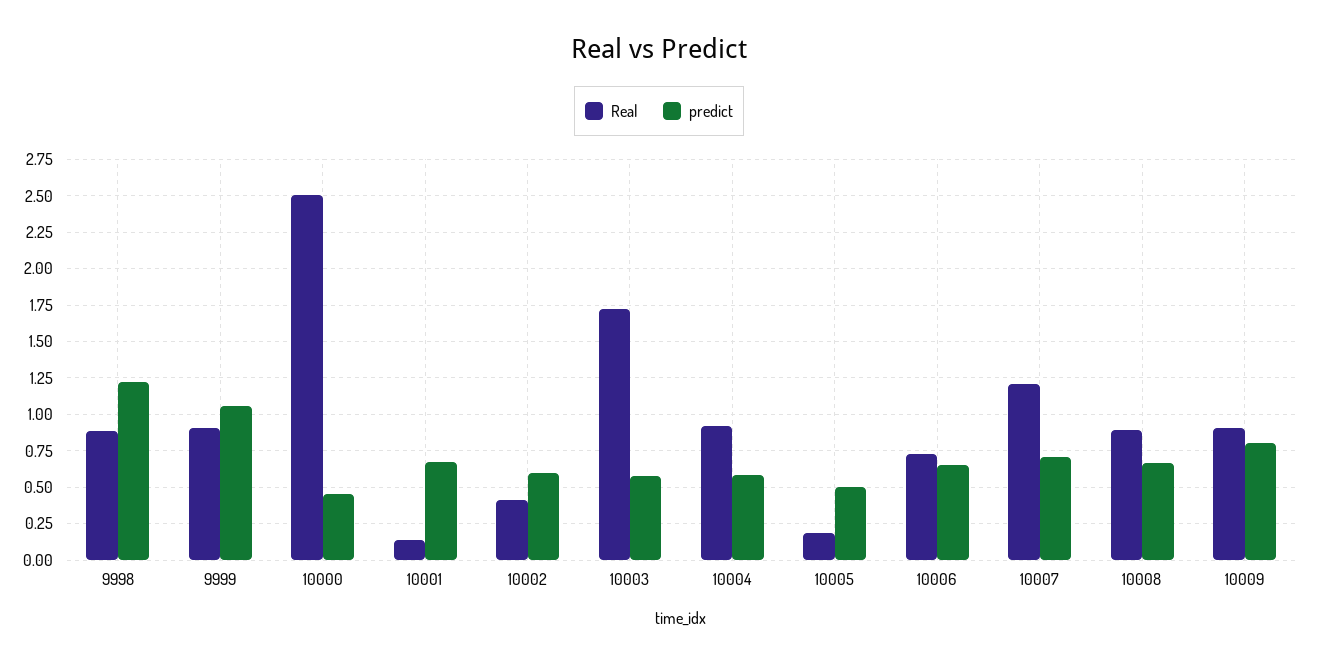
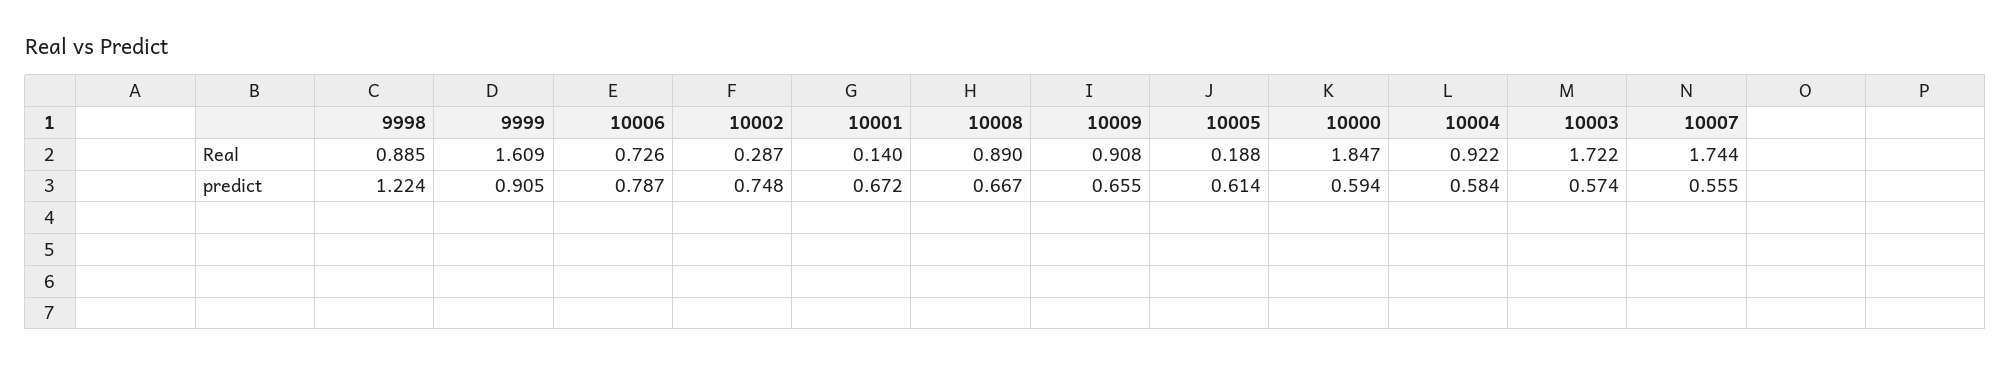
Real, 9999: 0.9 -> 1.609
predict, 9999: 1.05 -> 0.905
Real, 10000: 2.5 -> 1.847
predict, 10000: 0.45 -> 0.594
Real, 10002: 0.4 -> 0.287
predict, 10002: 0.6 -> 0.748
predict, 10005: 0.5 -> 0.614
predict, 10006: 0.65 -> 0.787
Real, 10007: 1.2 -> 1.744
predict, 10007: 0.7 -> 0.555
predict, 10009: 0.8 -> 0.655

